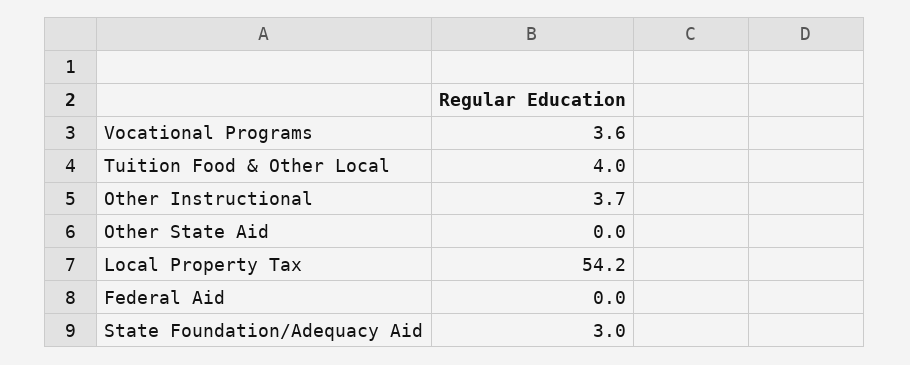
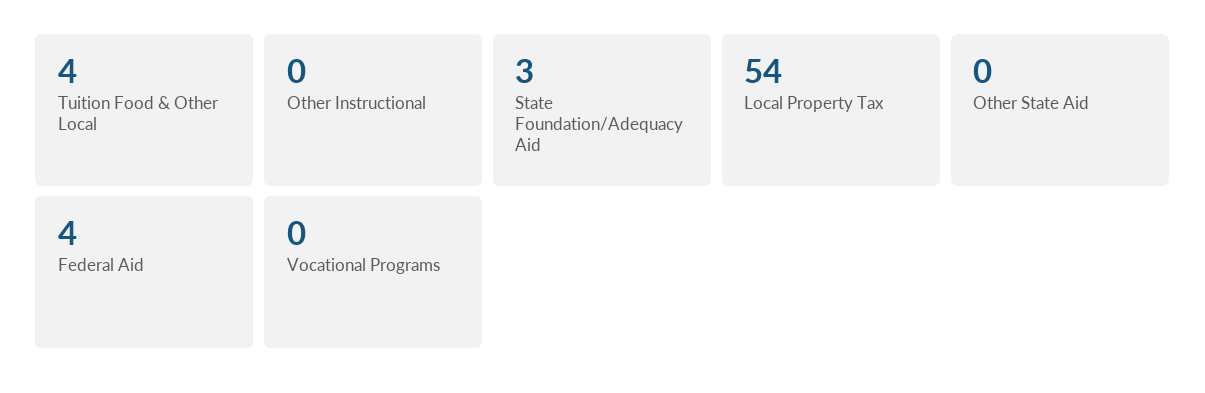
Vocational Programs: 3.6 -> 0
Other Instructional: 3.7 -> 0
Federal Aid: 0 -> 4

